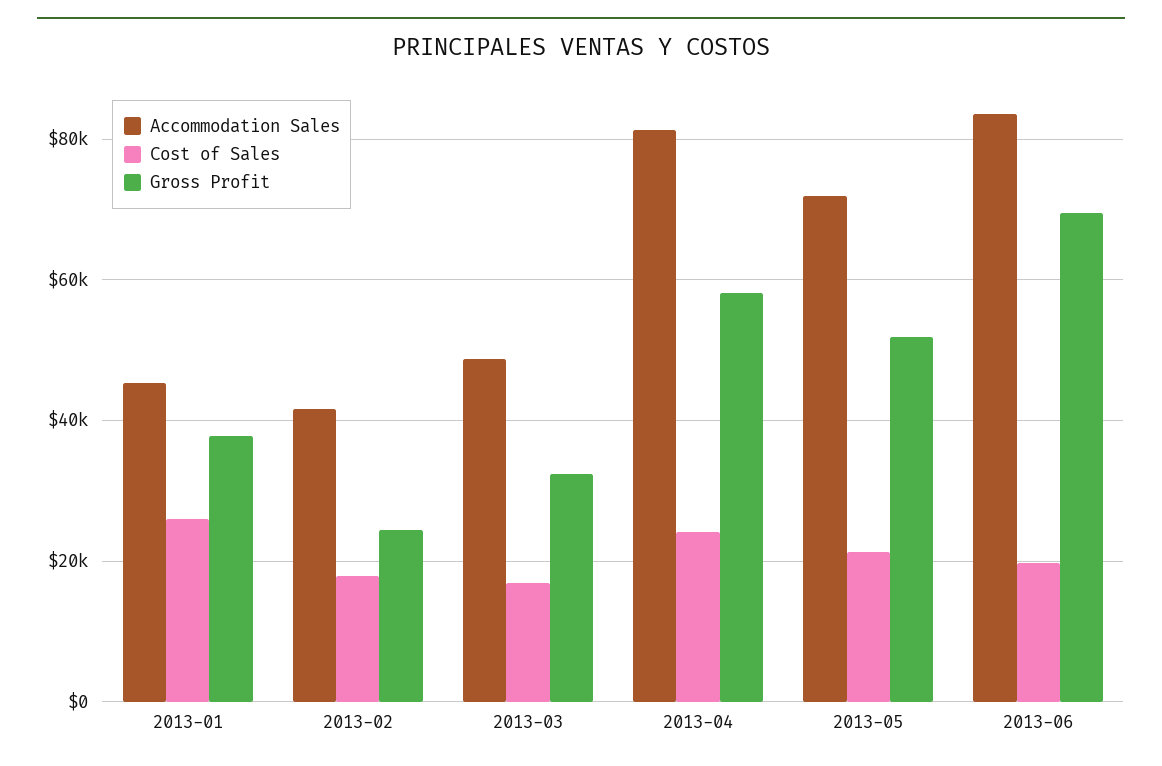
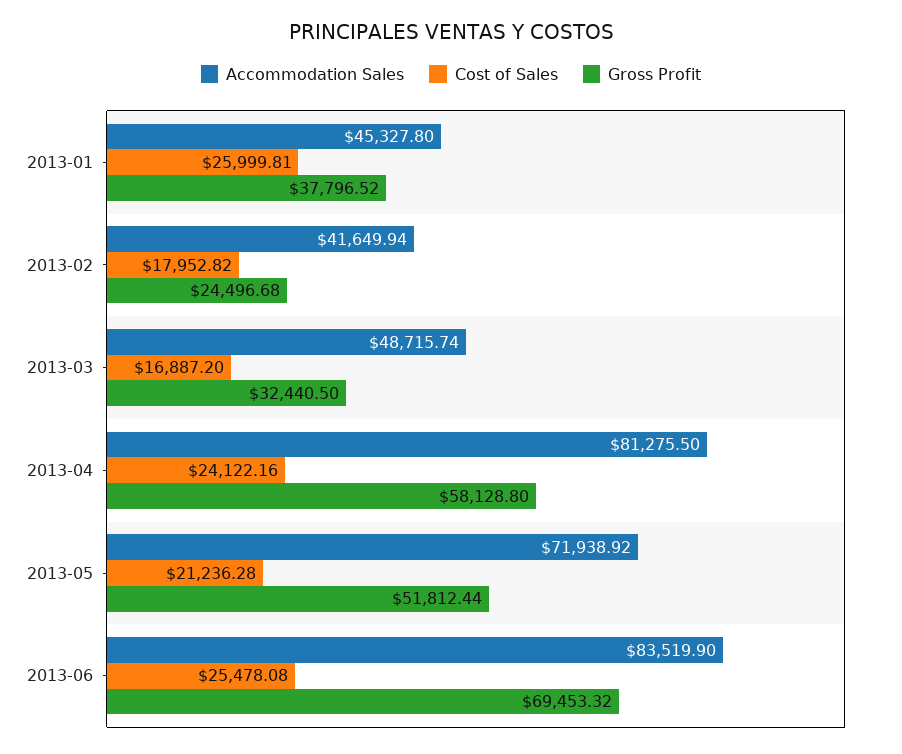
Cost of Sales, 2013-06: 20000 -> 25478.08

